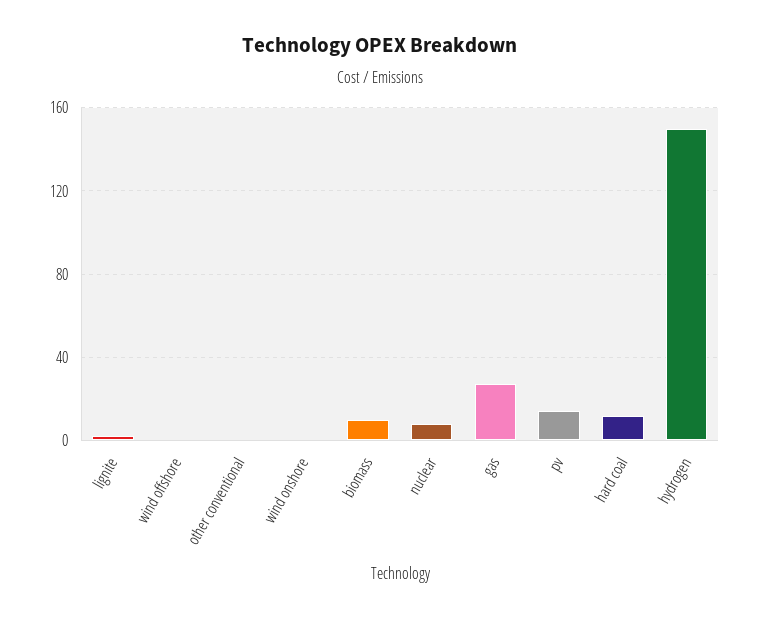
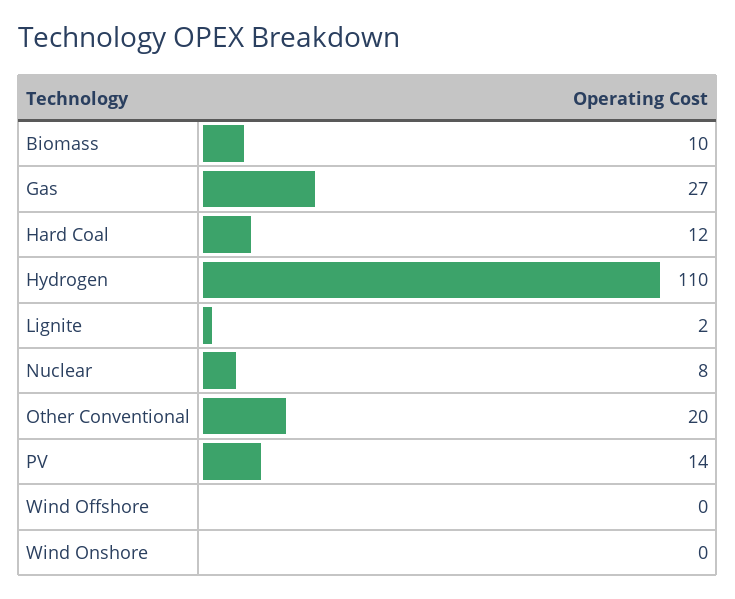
other conventional: 0 -> 20
hydrogen: 150 -> 110

